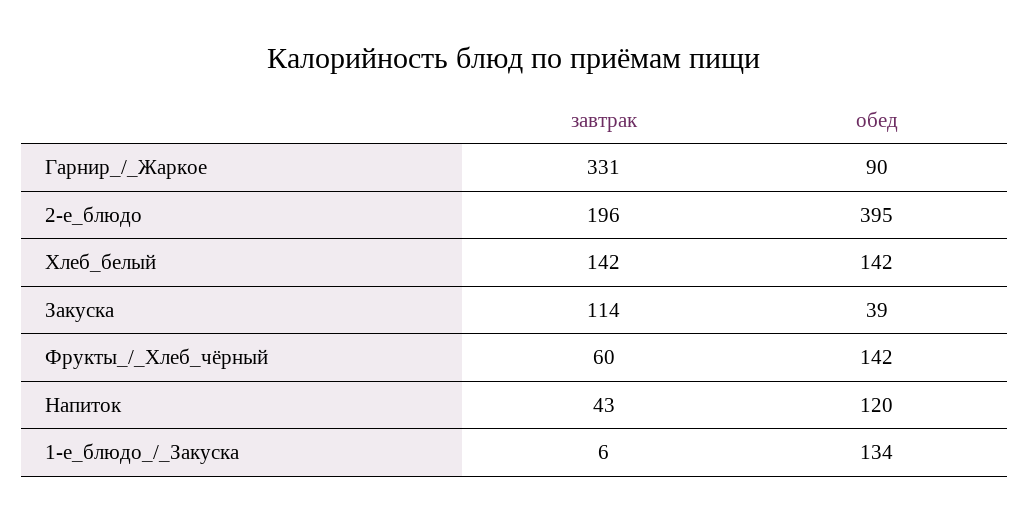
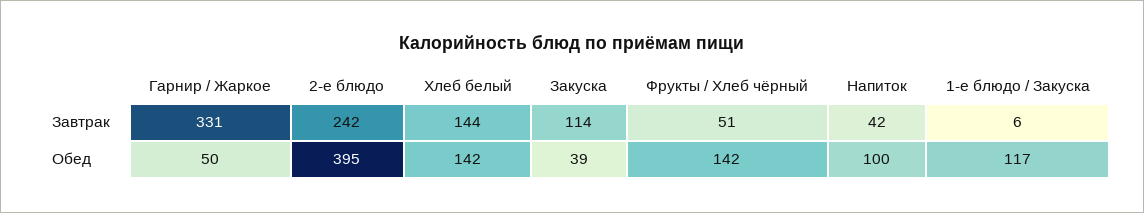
обед, Гарнир_/_Жаркое: 90 -> 50
завтрак, 2-е_блюдо: 196 -> 242
завтрак, Хлеб_белый: 142 -> 144
завтрак, Фрукты_/_Хлеб_чёрный: 60 -> 51
завтрак, Напиток: 43 -> 42
обед, Напиток: 120 -> 100
обед, 1-е_блюдо_/_Закуска: 134 -> 117

